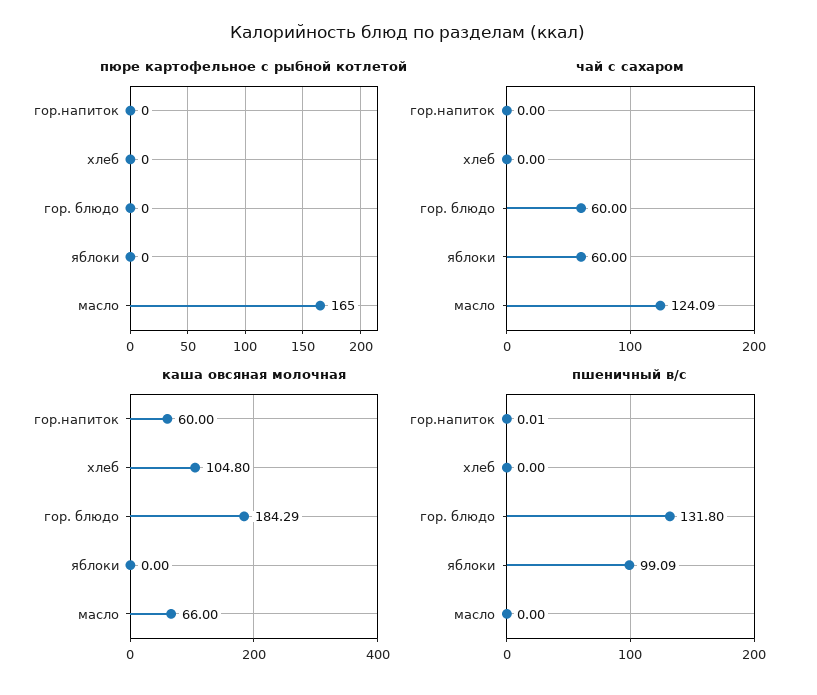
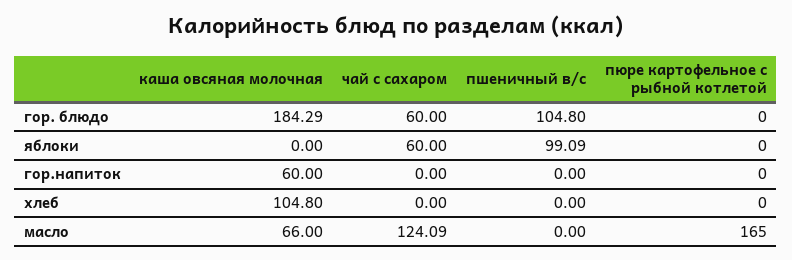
пшеничный в/с, гор.напиток: 0.01 -> 0
пшеничный в/с, гор. блюдо: 131.8 -> 104.8

